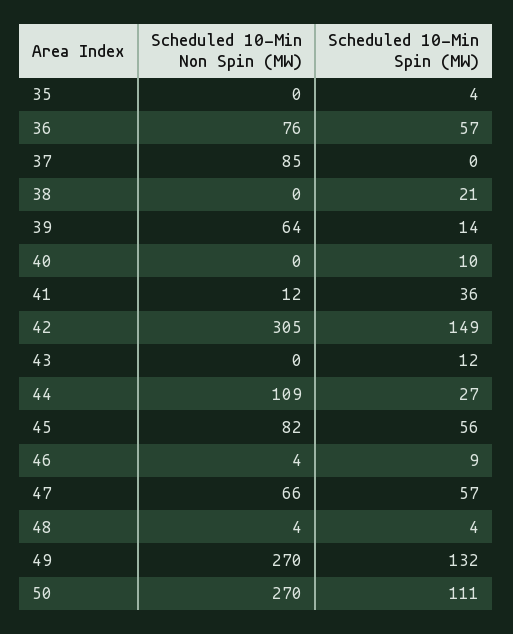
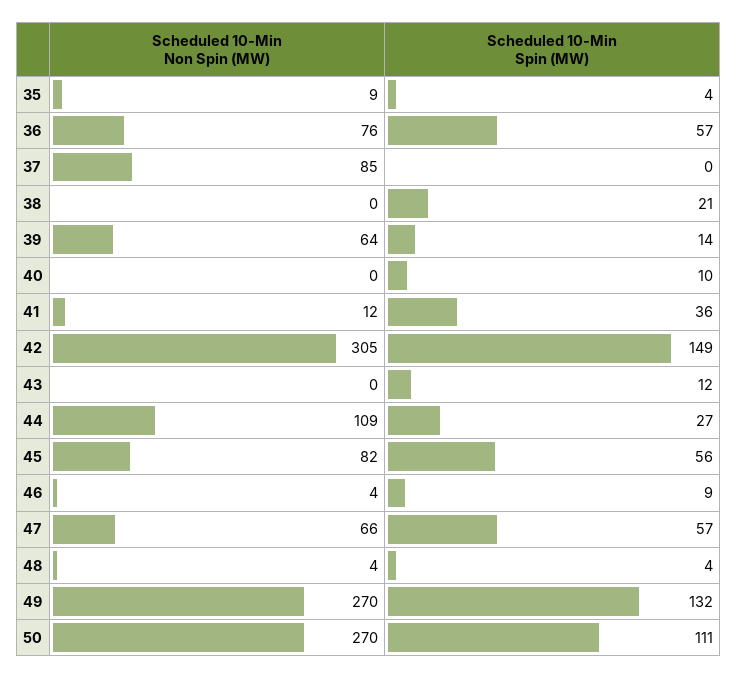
Scheduled 10-Min Non Spin (MW), 35: 0 -> 9

